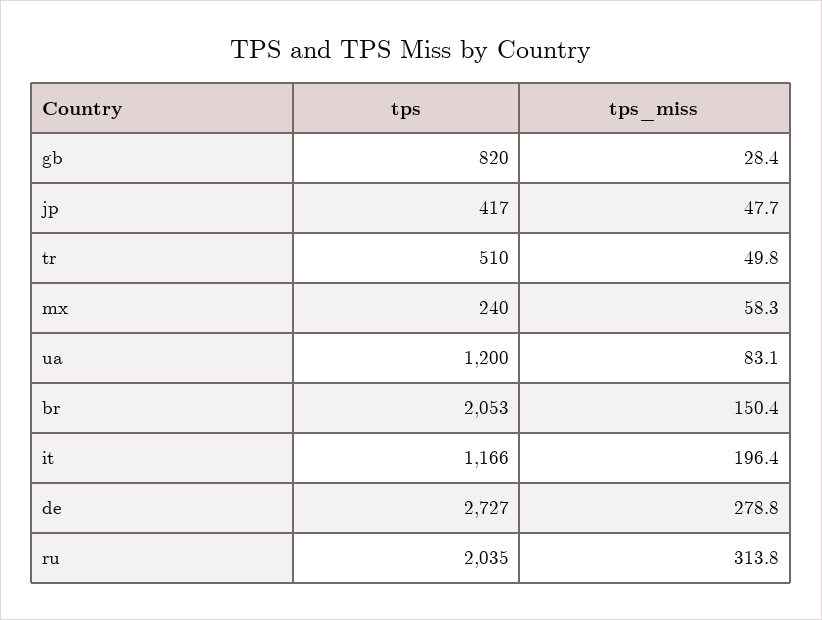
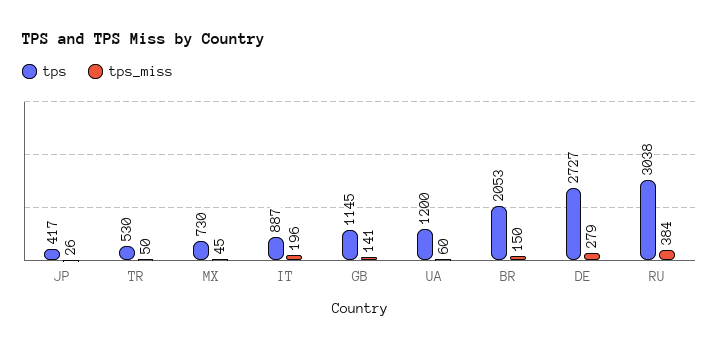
tps, gb: 820 -> 1145
tps_miss, gb: 28.4 -> 141
tps_miss, jp: 47.7 -> 26
tps, tr: 510 -> 530
tps, mx: 240 -> 730
tps_miss, mx: 58.3 -> 45
tps_miss, ua: 83.1 -> 60
tps, it: 1166 -> 887
tps, ru: 2035 -> 3038
tps_miss, ru: 313.8 -> 384

